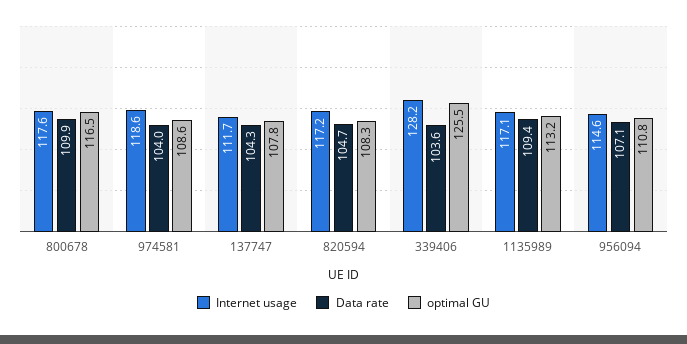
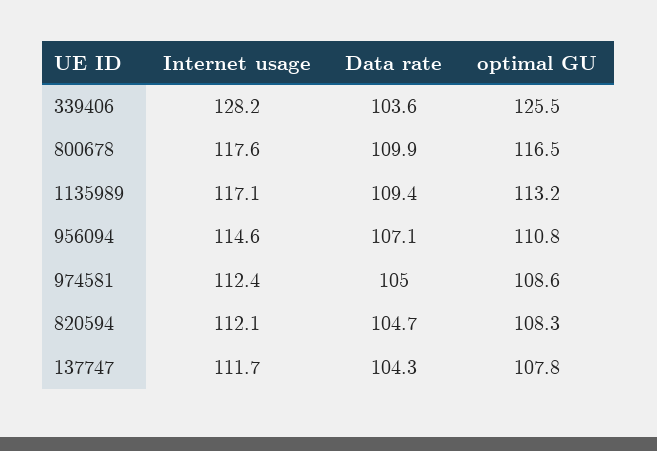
Internet usage, 974581: 118.6 -> 112.4
Data rate, 974581: 104 -> 105
Internet usage, 820594: 117.2 -> 112.1

